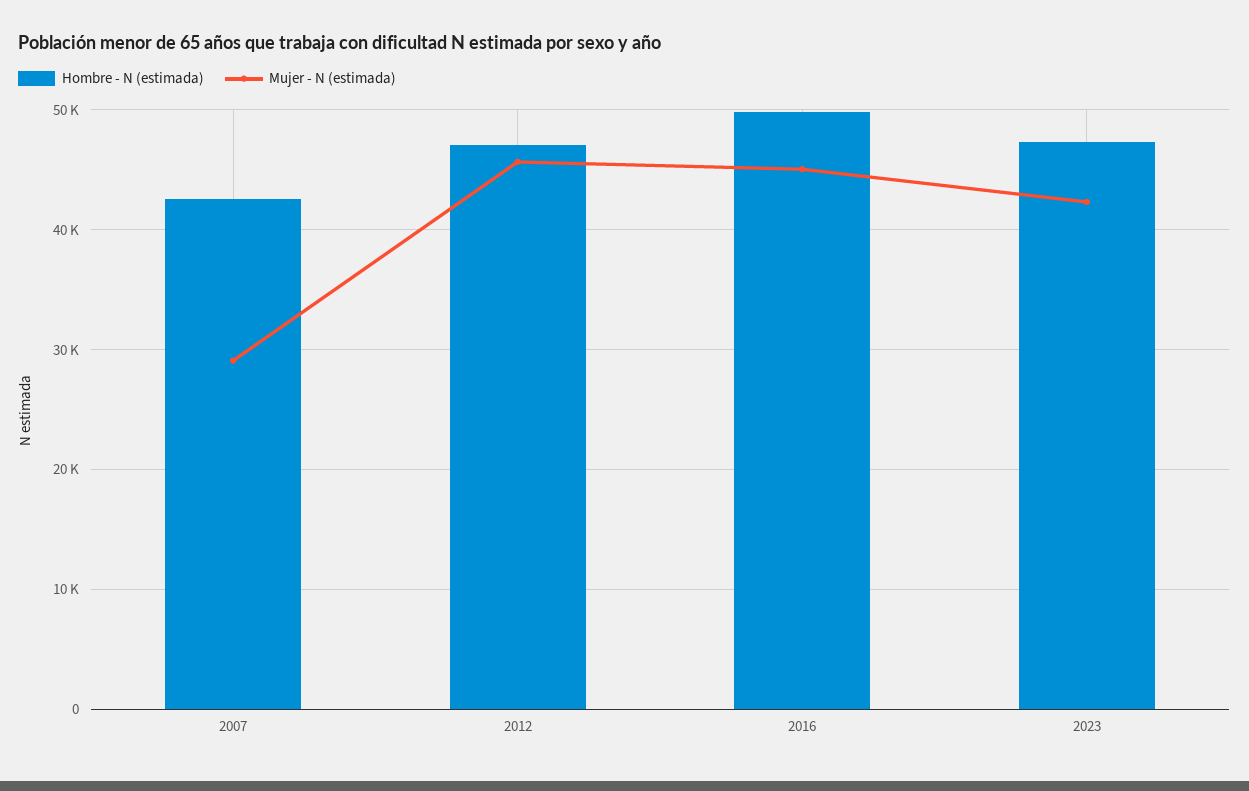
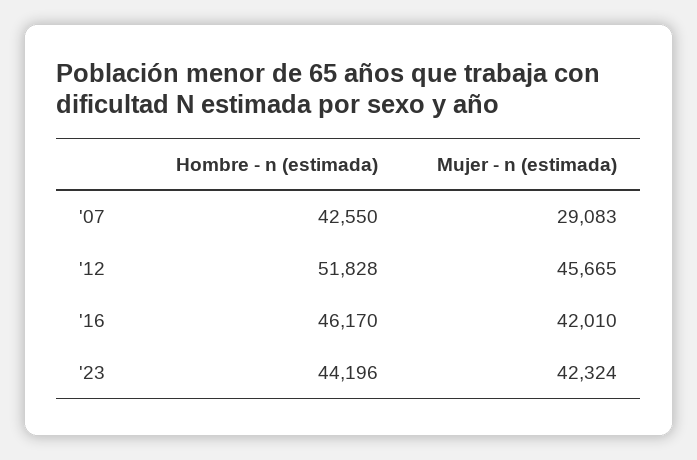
Hombre - N (estimada), 2012: 47000 -> 51828
Hombre - N (estimada), 2016: 50000 -> 46170
Mujer - N (estimada), 2016: 45000 -> 42010
Hombre - N (estimada), 2023: 47000 -> 44196

